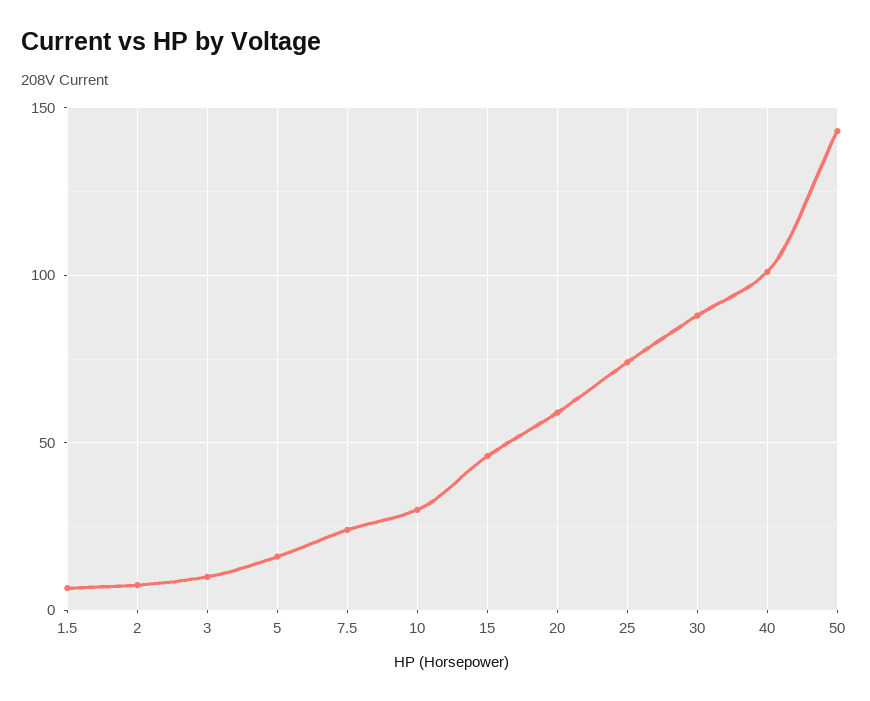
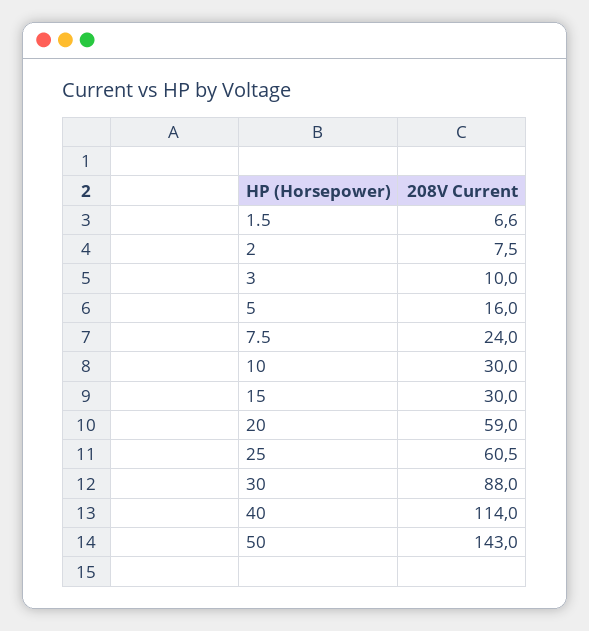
15: 45 -> 30
25: 75 -> 60.5
40: 100 -> 114

